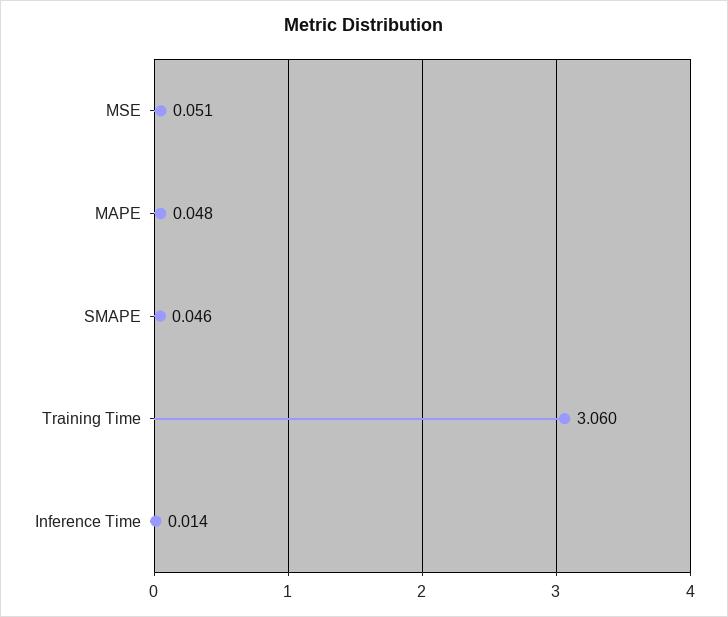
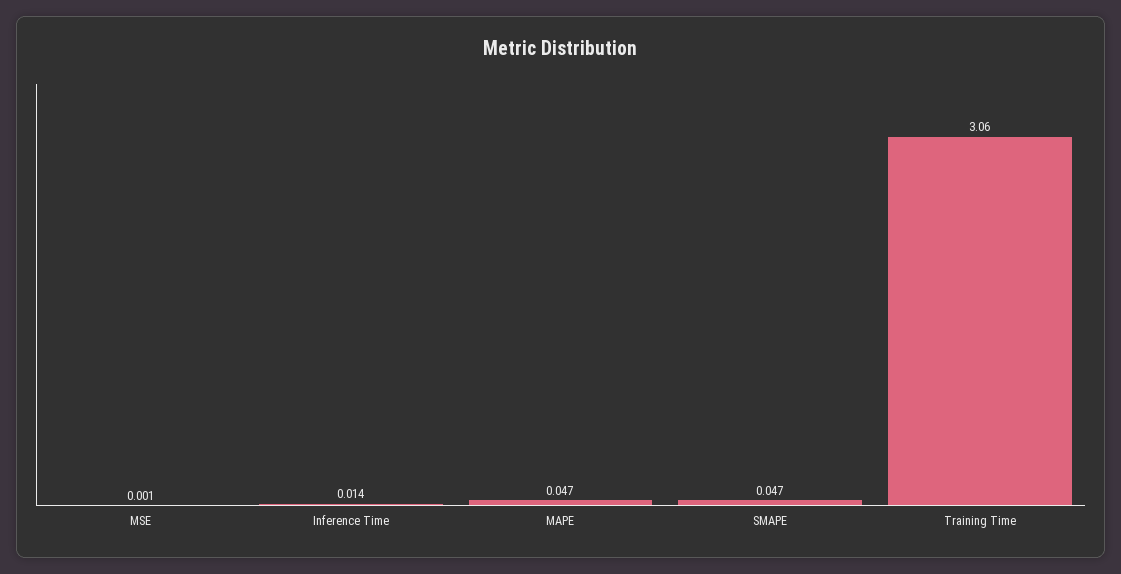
MSE: 0.051 -> 0.001
MAPE: 0.048 -> 0.047
SMAPE: 0.046 -> 0.047

